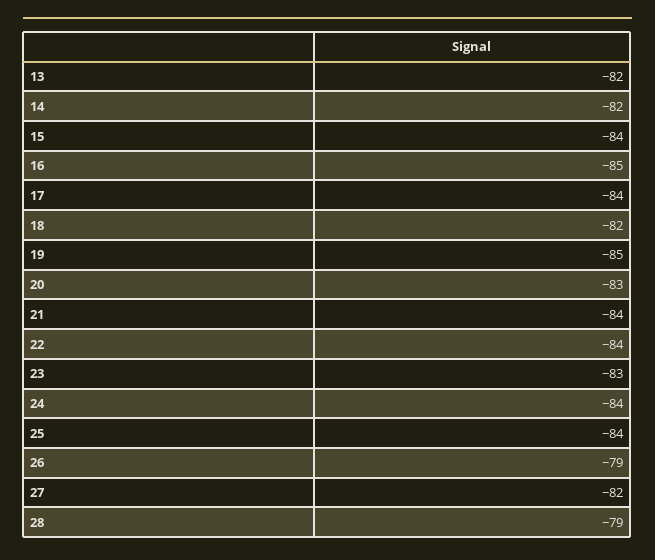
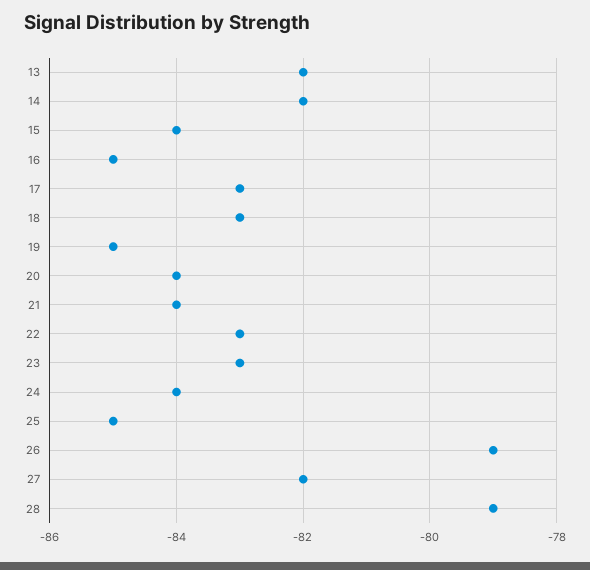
17: -84 -> -83
18: -82 -> -83
20: -83 -> -84
22: -84 -> -83
25: -84 -> -85

